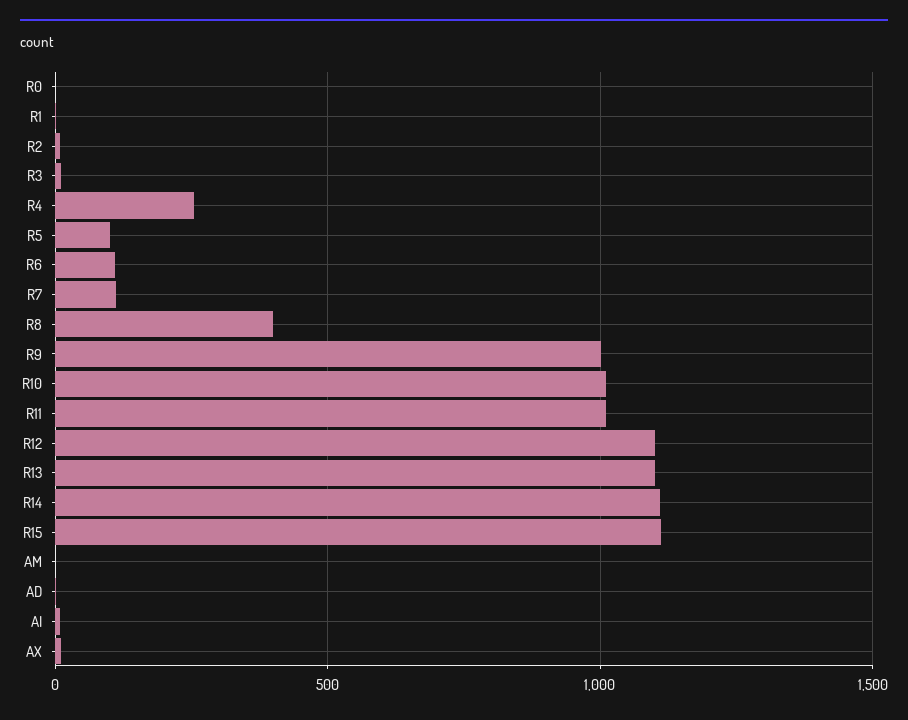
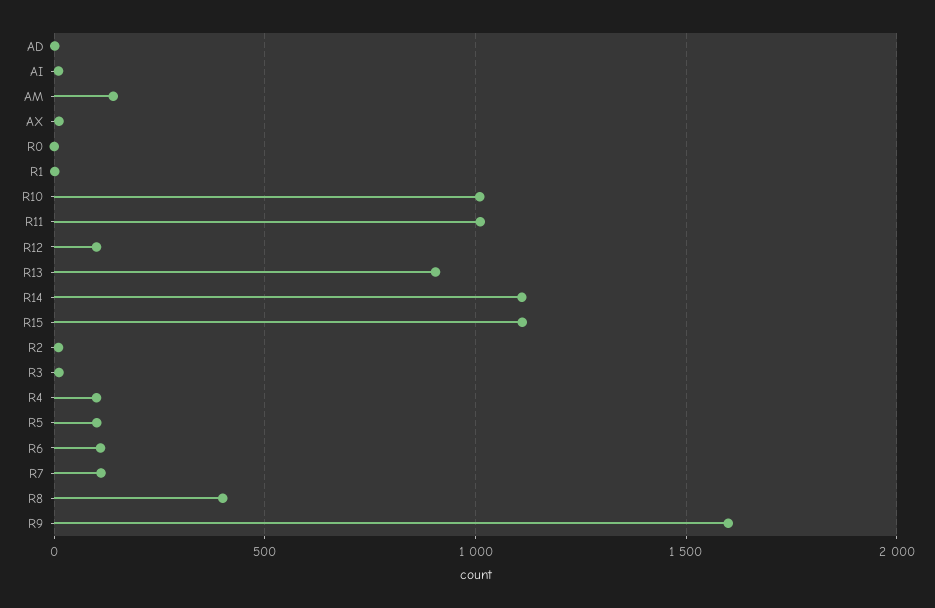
R4: 250 -> 100
R9: 1000 -> 1600
R12: 1100 -> 100
R13: 1100 -> 900
AM: 0 -> 150

